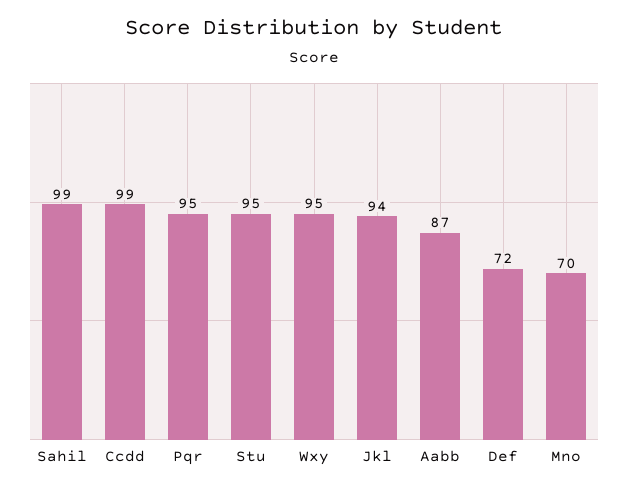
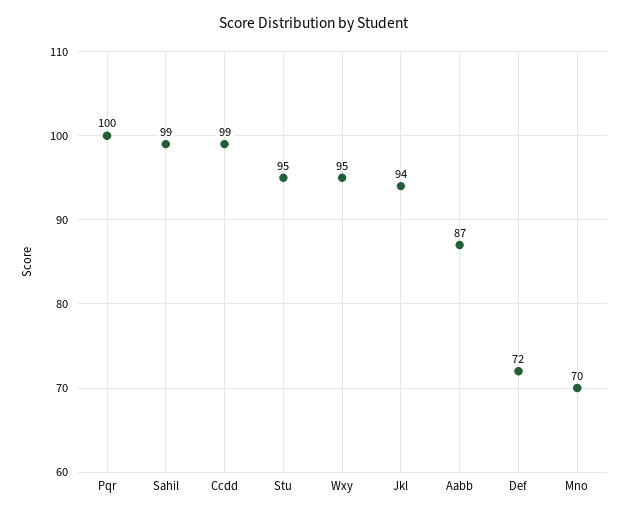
Pqr: 95 -> 100

